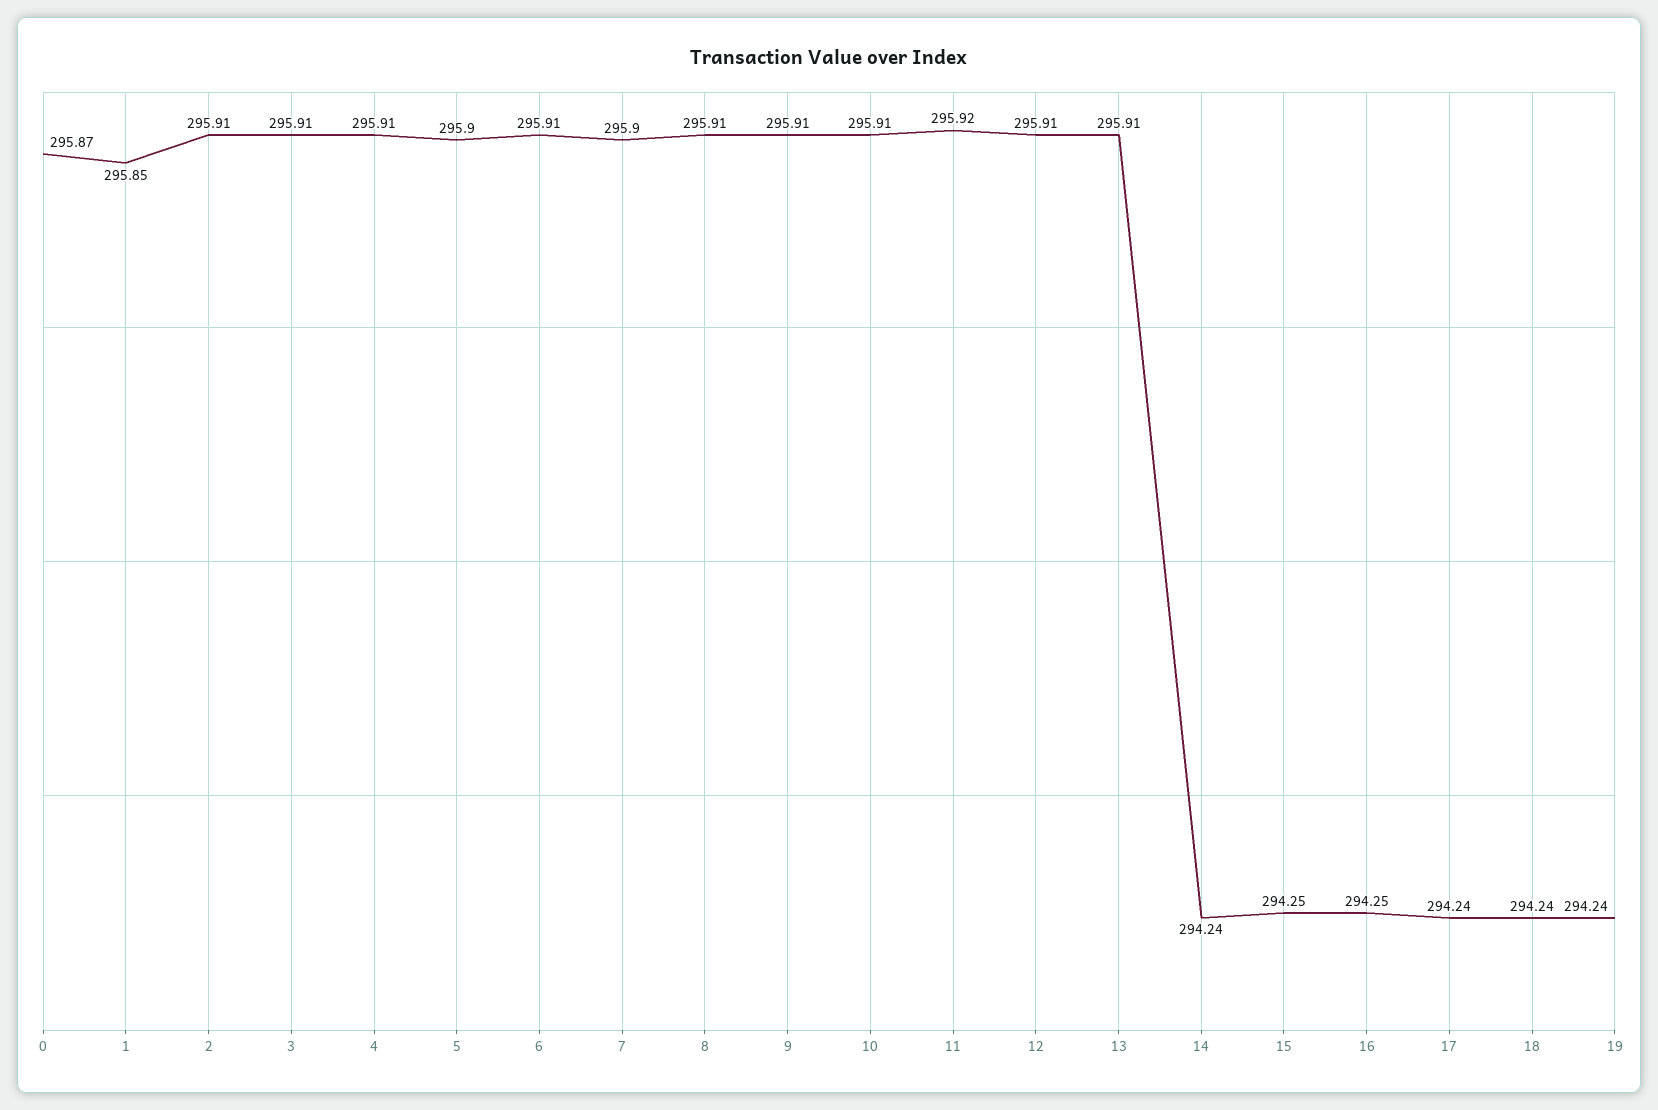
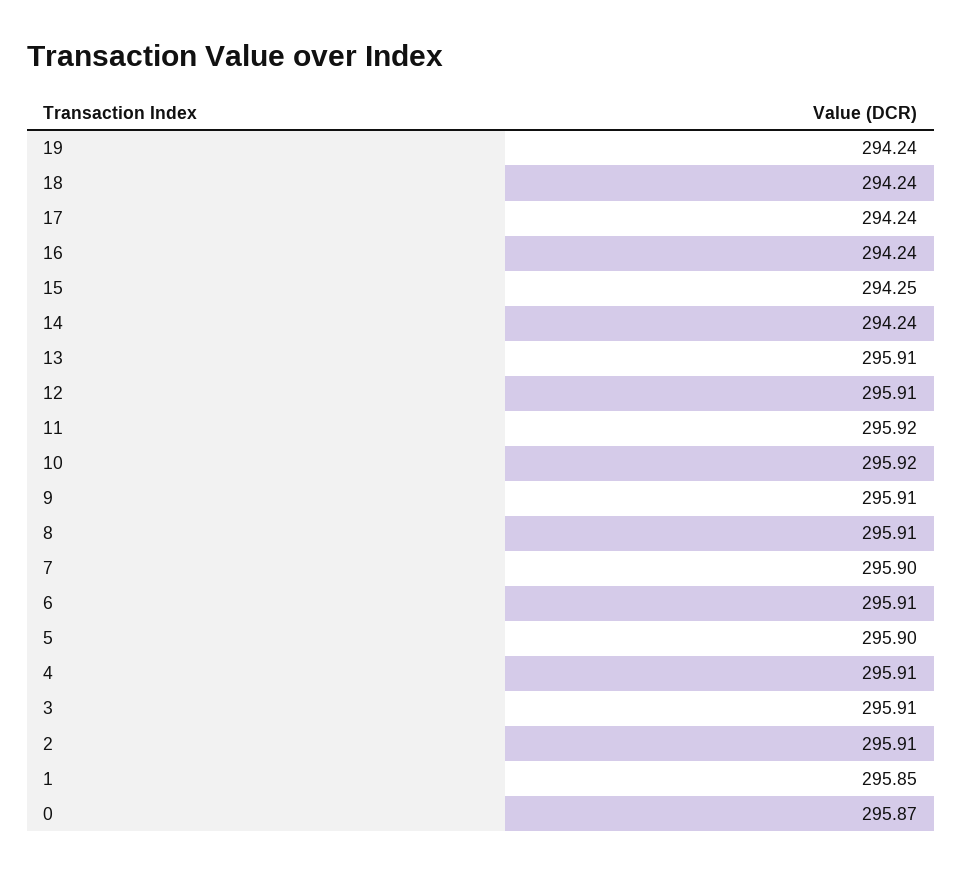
10: 295.91 -> 295.92
16: 294.25 -> 294.24

